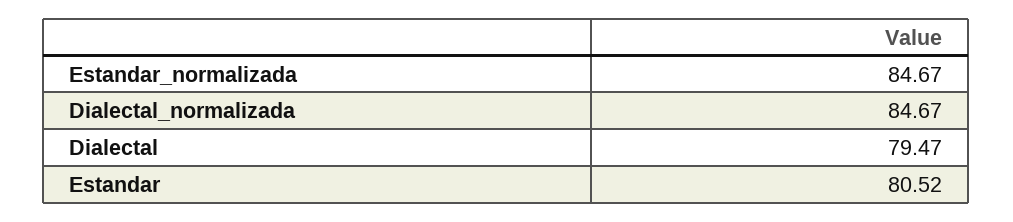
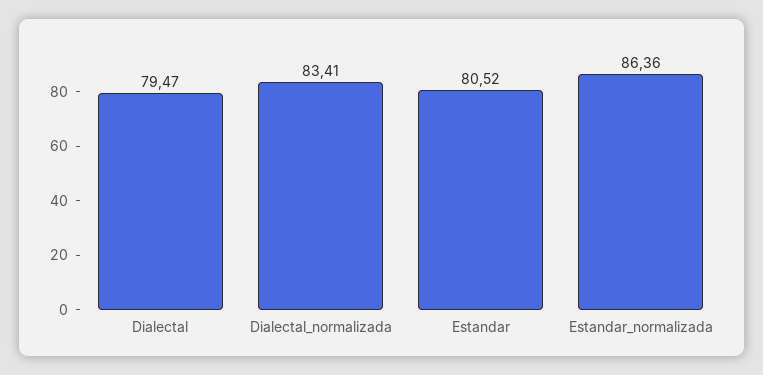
Estandar_normalizada: 84.67 -> 86.36
Dialectal_normalizada: 84.67 -> 83.41

